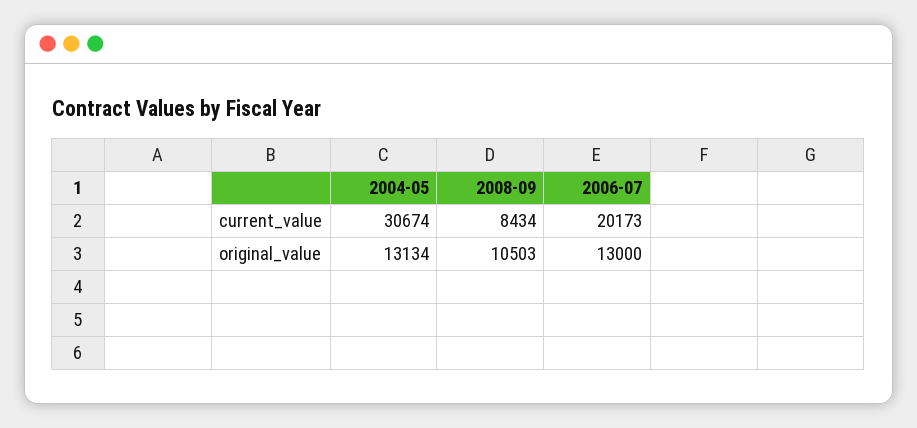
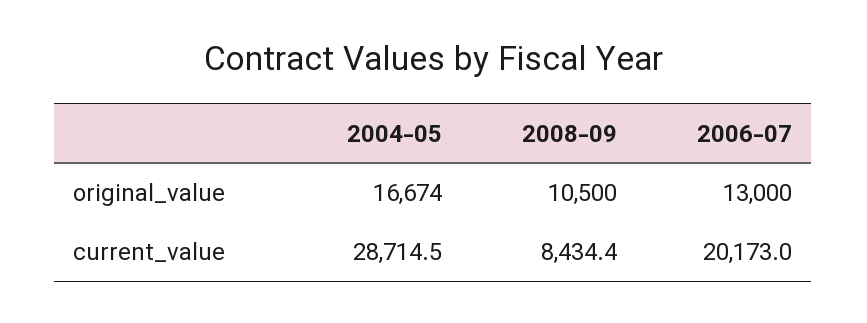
2004-05, current_value: 30674 -> 28714.5
2004-05, original_value: 13134 -> 16674
2008-09, original_value: 10503 -> 10500

